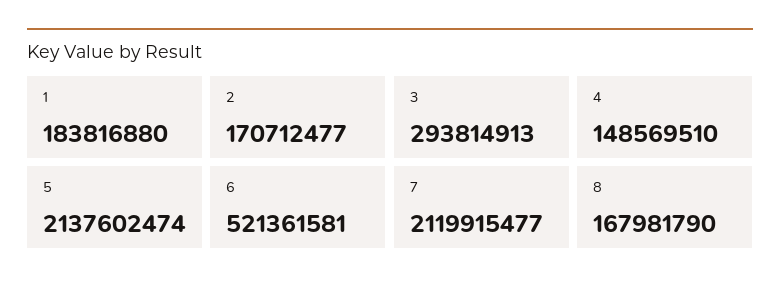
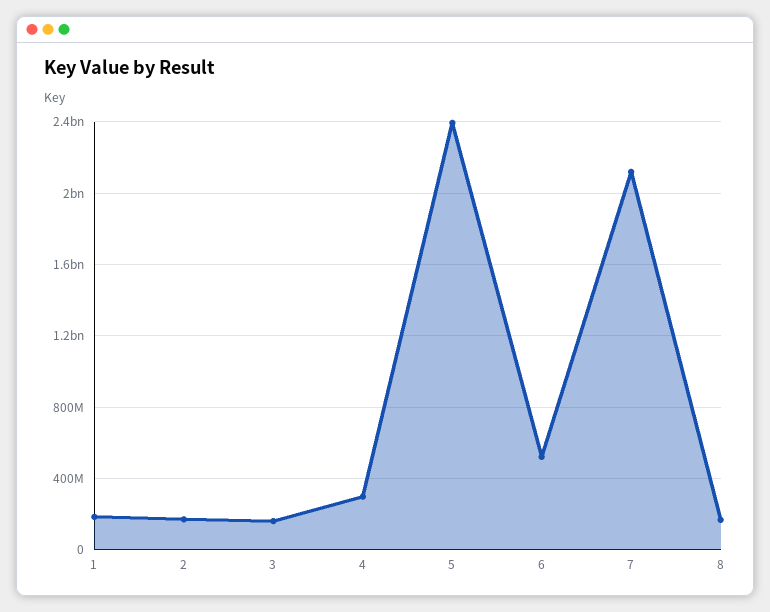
3: 293814913 -> 150000000
4: 148569510 -> 300000000
5: 2137602474 -> 2400000000

